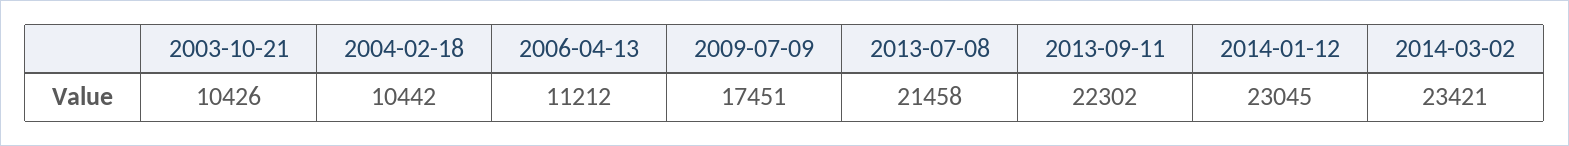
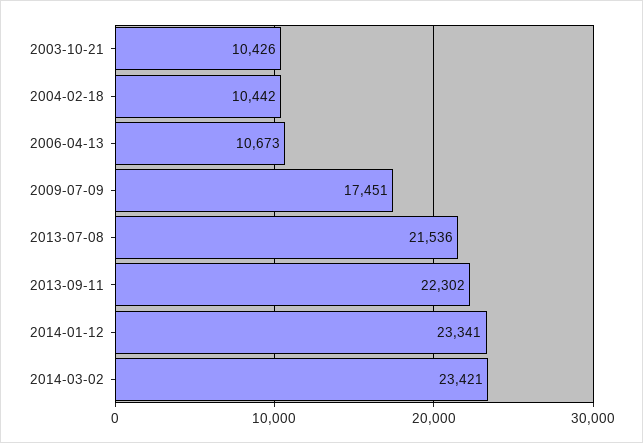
2006-04-13: 11212 -> 10673
2013-07-08: 21458 -> 21536
2014-01-12: 23045 -> 23341

